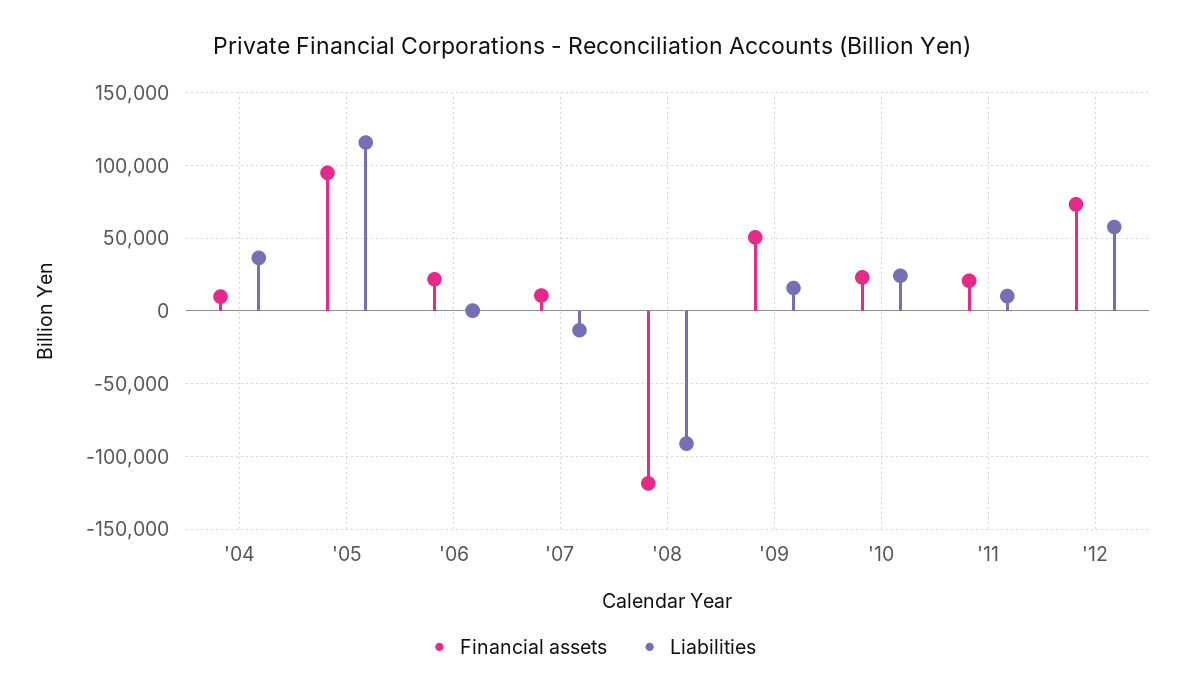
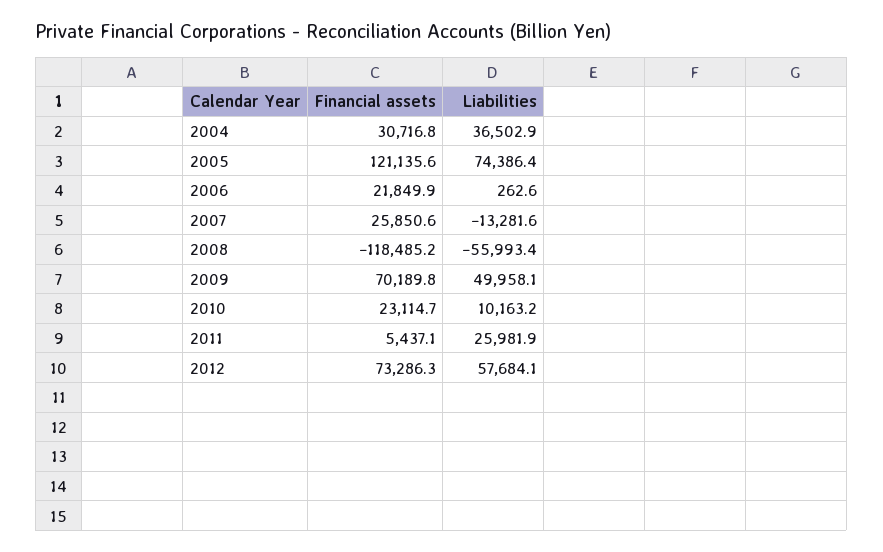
Financial assets, '04: 10000 -> 30716.8
Financial assets, '05: 95000 -> 121135.6
Liabilities, '05: 115000 -> 74386.4
Financial assets, '07: 10000 -> 25850.6
Liabilities, '08: -90000 -> -55993.4
Financial assets, '09: 50000 -> 70189.8
Liabilities, '09: 15000 -> 49958.1
Liabilities, '10: 25000 -> 10163.2
Financial assets, '11: 20000 -> 5437.1
Liabilities, '11: 10000 -> 25981.9

